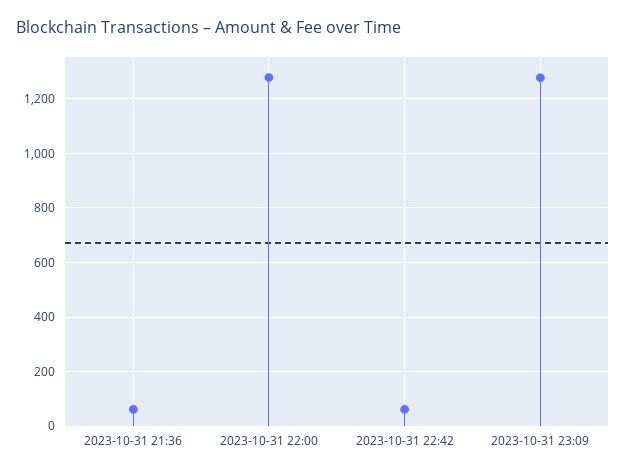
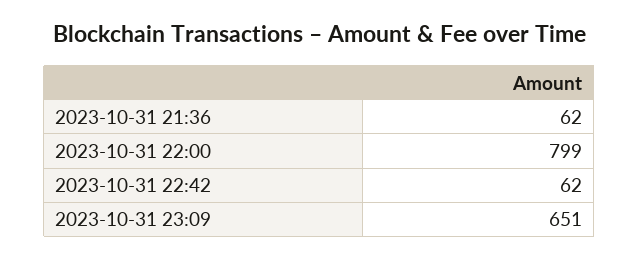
2023-10-31 22:00: 1275 -> 799
2023-10-31 23:09: 1275 -> 651

